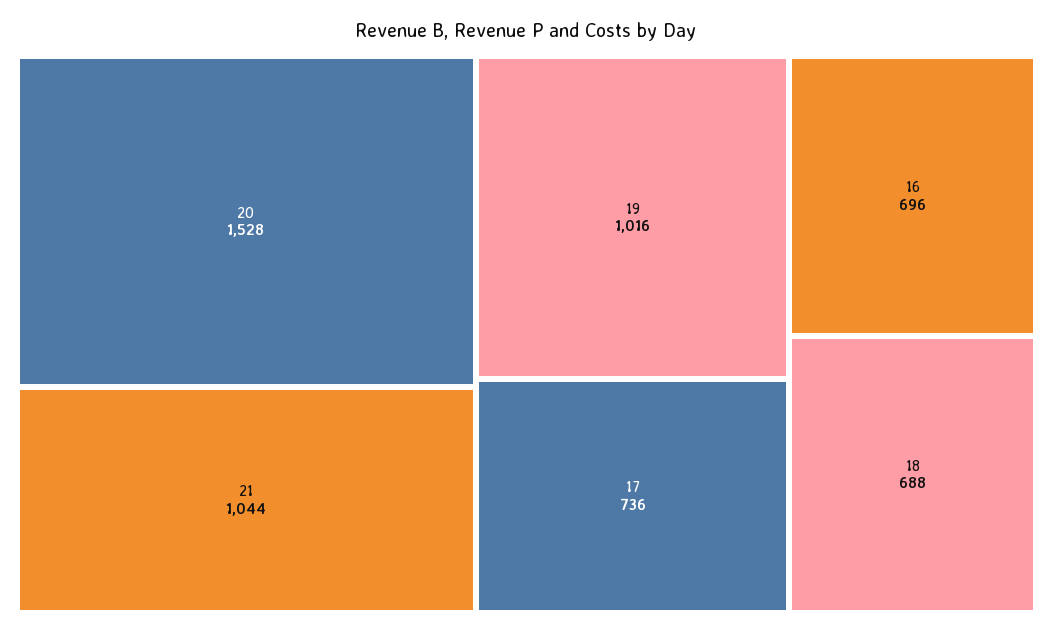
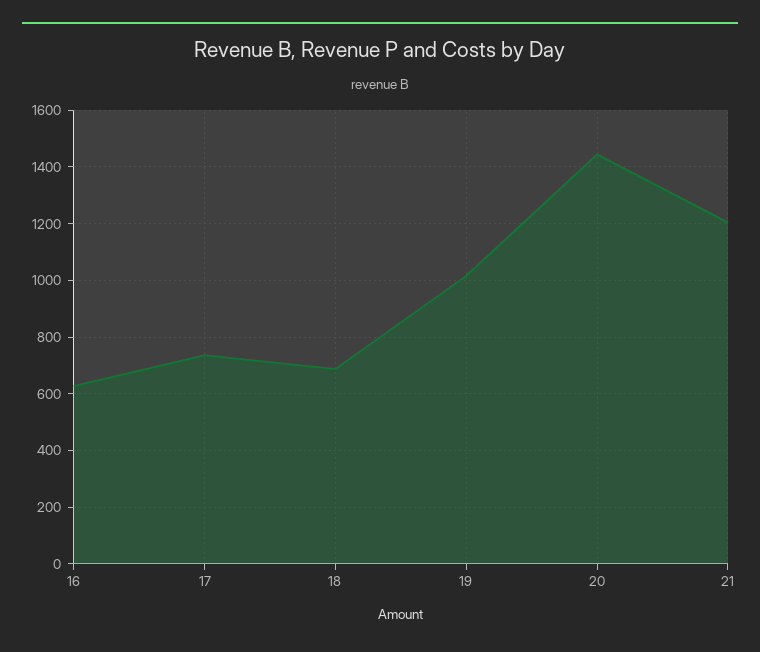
20: 1528 -> 1450
21: 1044 -> 1200
16: 696 -> 625

